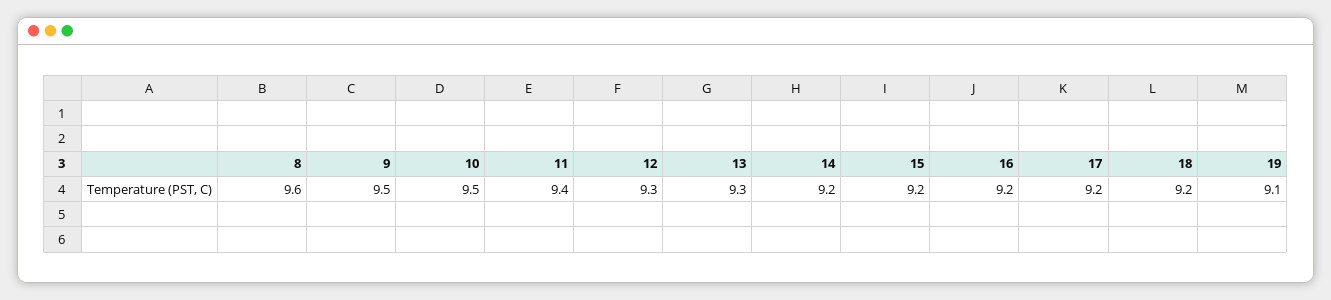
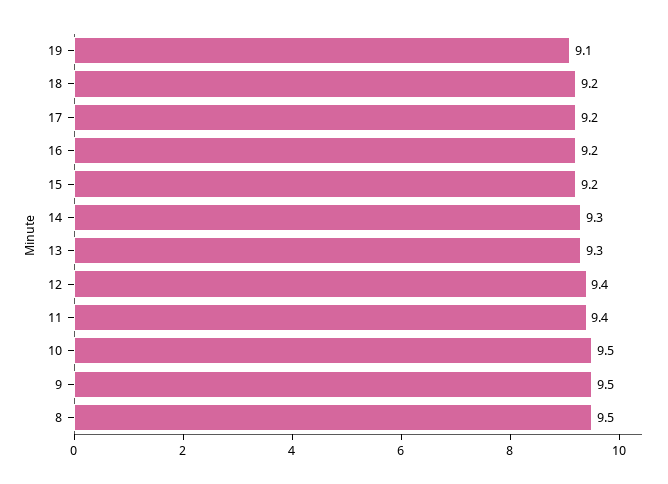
8: 9.6 -> 9.5
12: 9.3 -> 9.4
14: 9.2 -> 9.3

